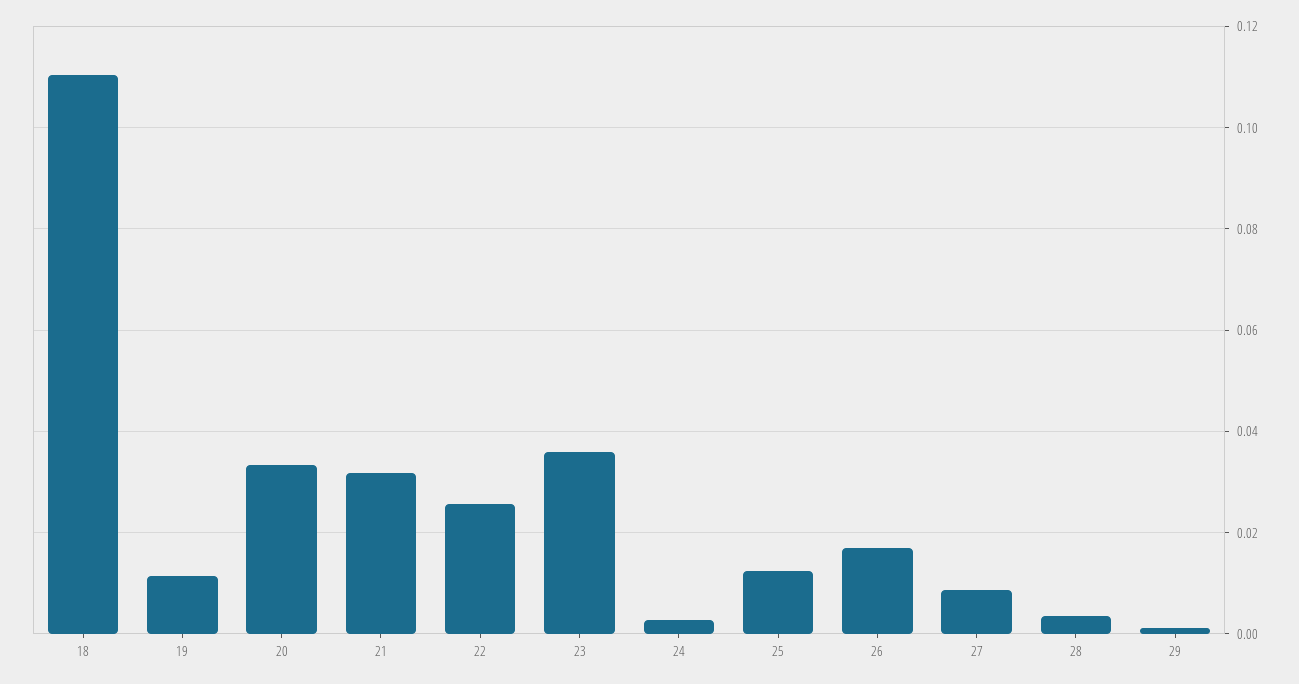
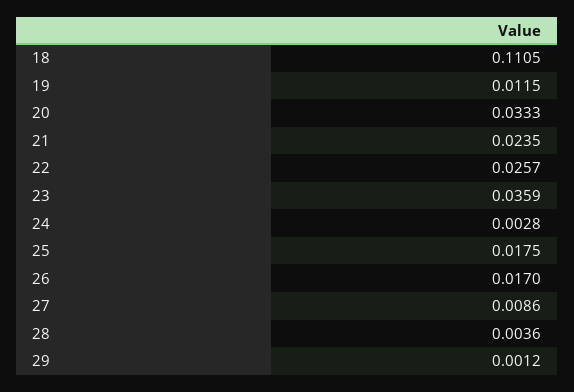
21: 0.032 -> 0.0235
25: 0.012 -> 0.0175

